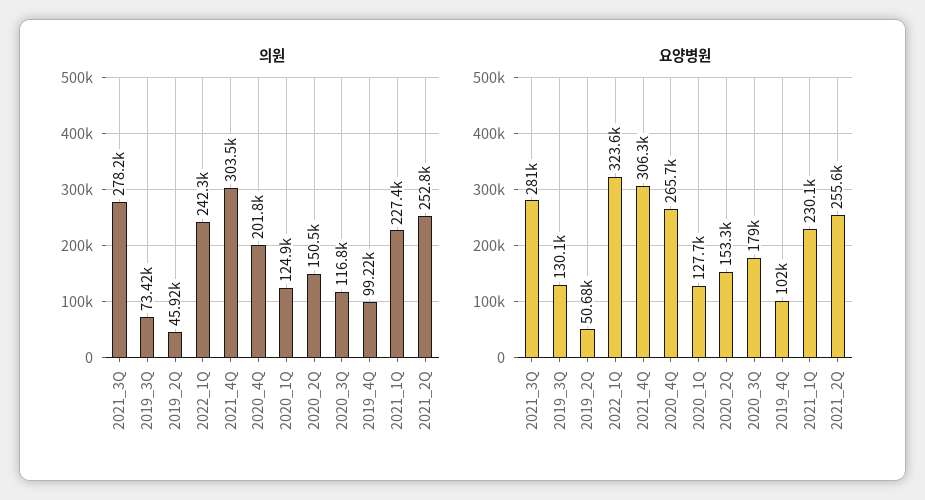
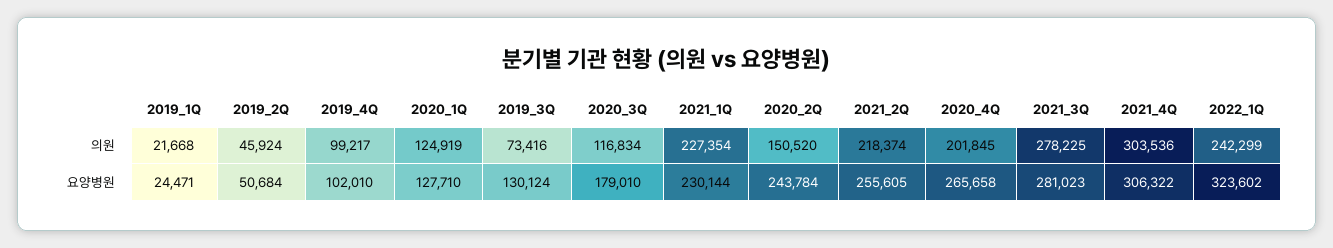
의원, 2021_2Q: 252800 -> 218374
요양병원, 2020_2Q: 153300 -> 243784
의원, 2019_1Q: none -> 21668
요양병원, 2019_1Q: none -> 24471

